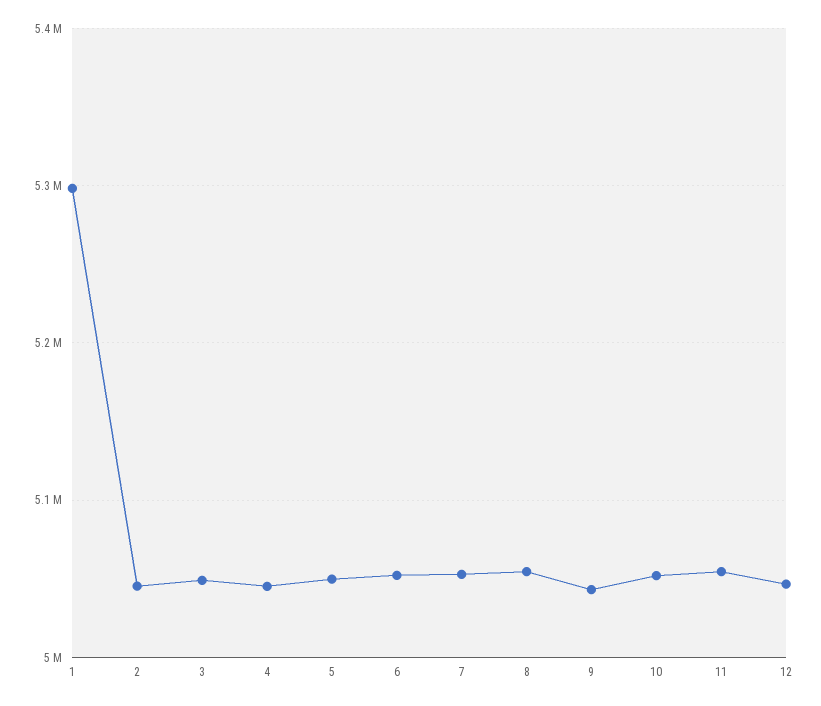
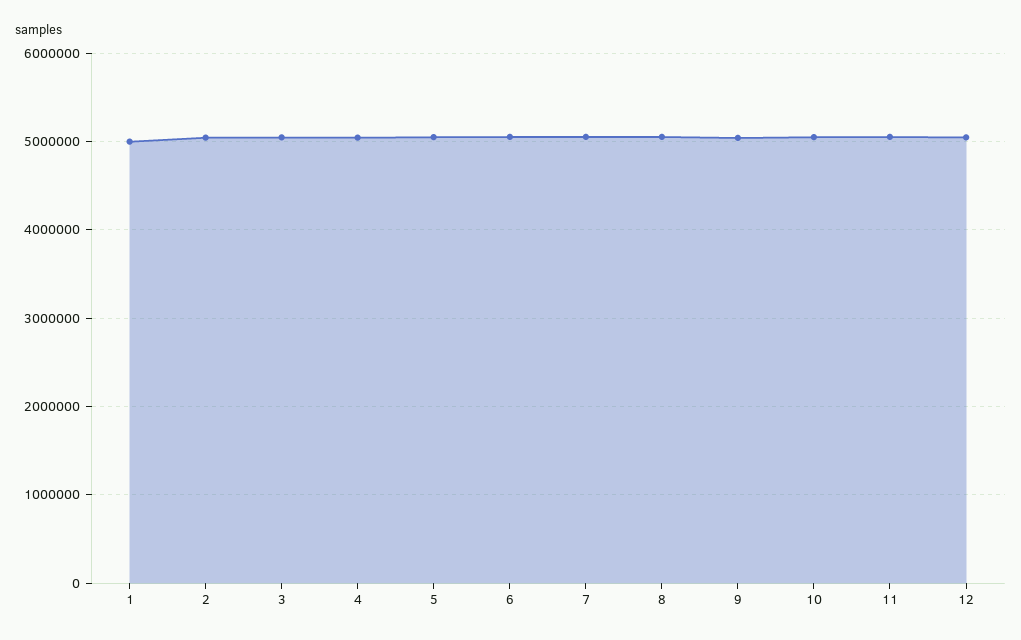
1: 5300000 -> 5000000

